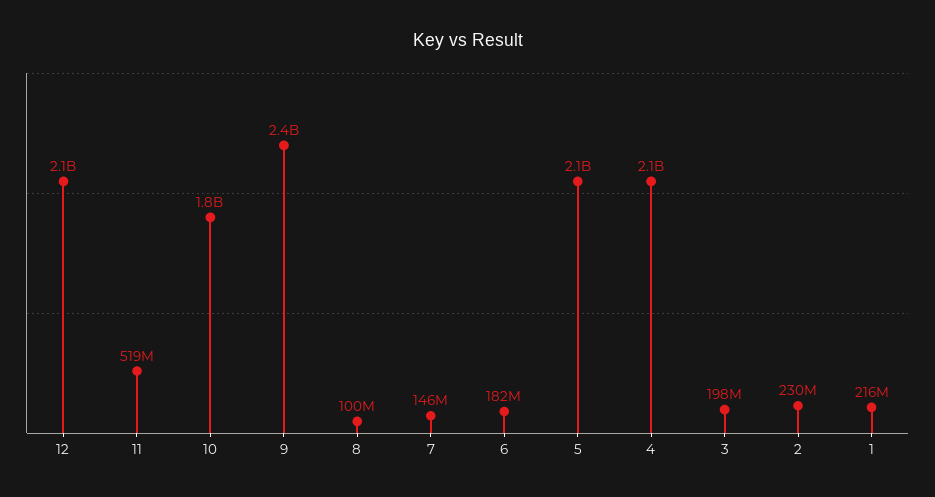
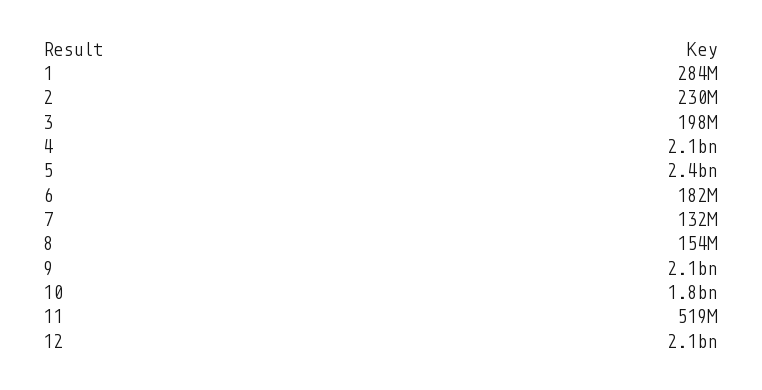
9: 2400000000 -> 2100000000
8: 100000000 -> 154000000
7: 146000000 -> 132000000
5: 2100000000 -> 2400000000
1: 216000000 -> 284000000

